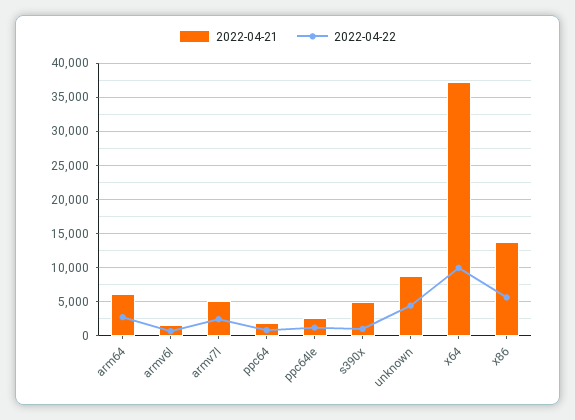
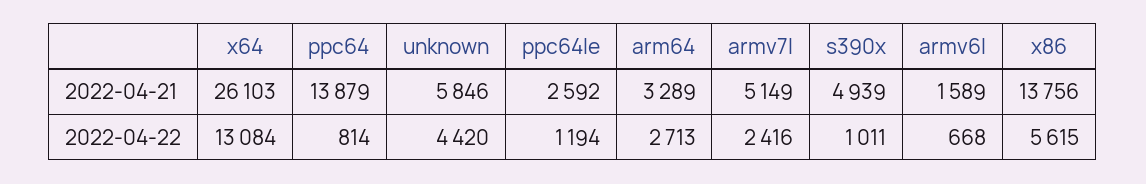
2022-04-21, arm64: 6000 -> 3289
2022-04-21, ppc64: 2000 -> 13879
2022-04-21, unknown: 9000 -> 5846
2022-04-21, x64: 37000 -> 26103
2022-04-22, x64: 10000 -> 13084

